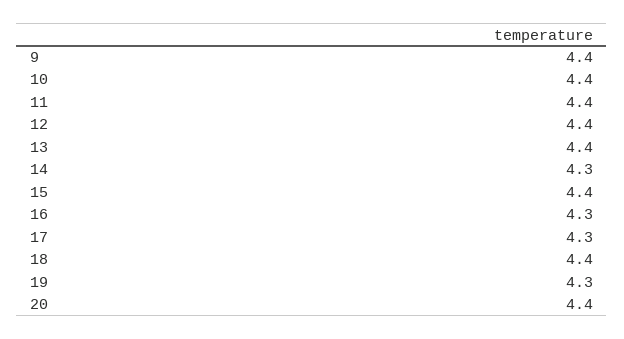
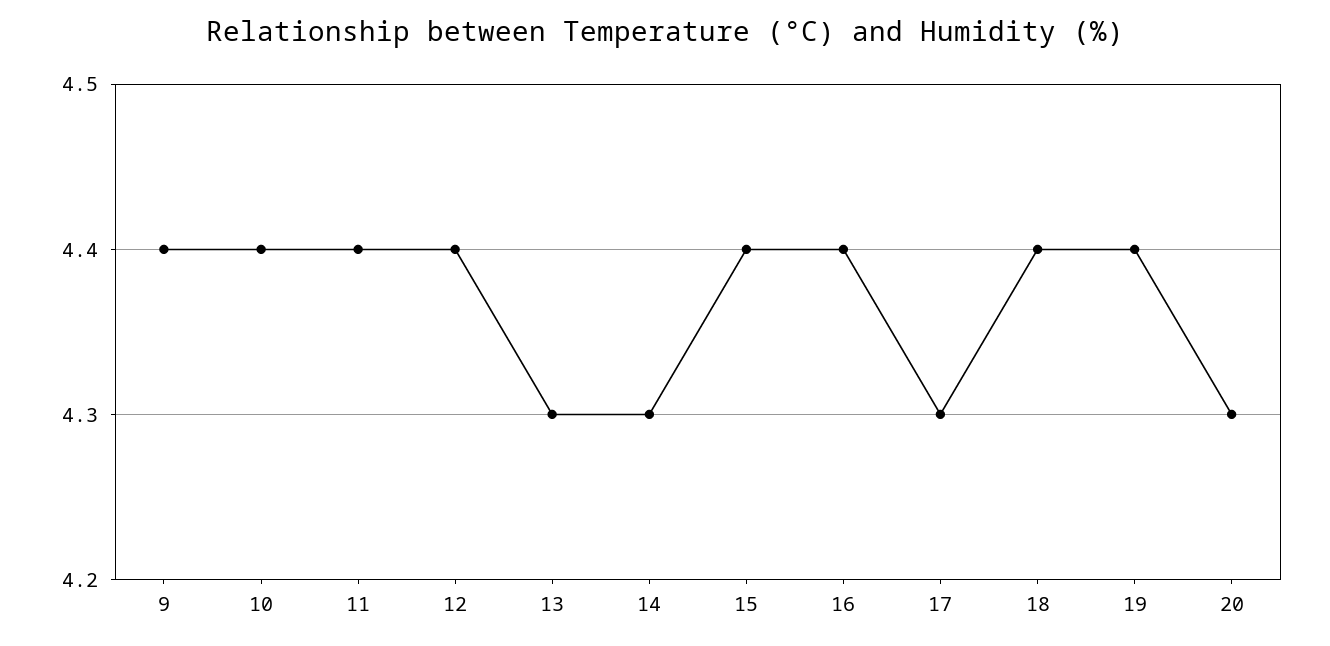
13: 4.4 -> 4.3
16: 4.3 -> 4.4
19: 4.3 -> 4.4
20: 4.4 -> 4.3

